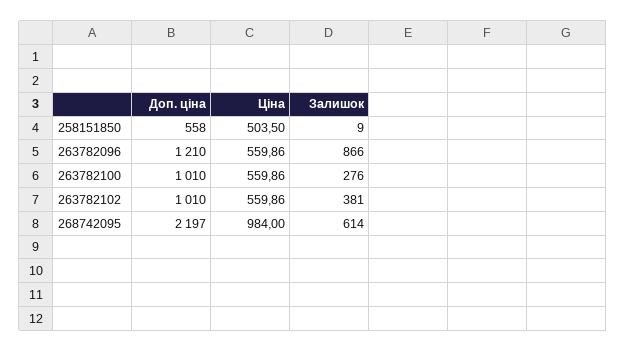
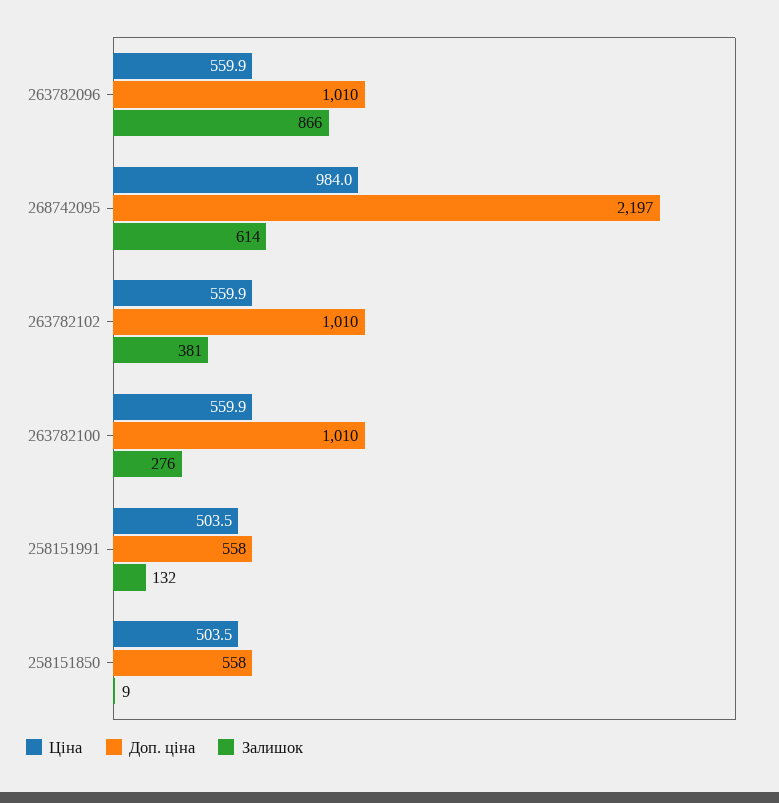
Доп. ціна, 263782096: 1210 -> 1010
Ціна, 258151991: none -> 503.5
Доп. ціна, 258151991: none -> 558
Залишок, 258151991: none -> 132

